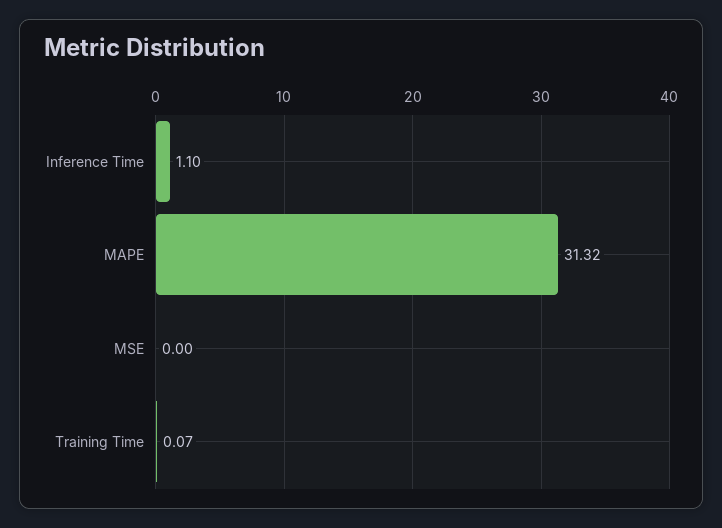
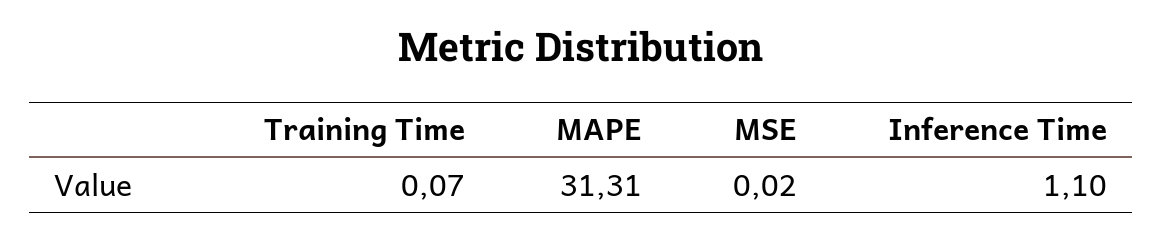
MAPE: 31.32 -> 31.31
MSE: 0 -> 0.02

